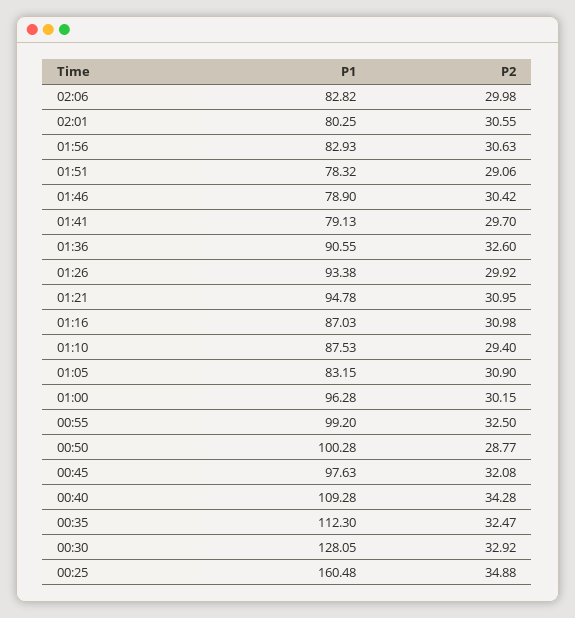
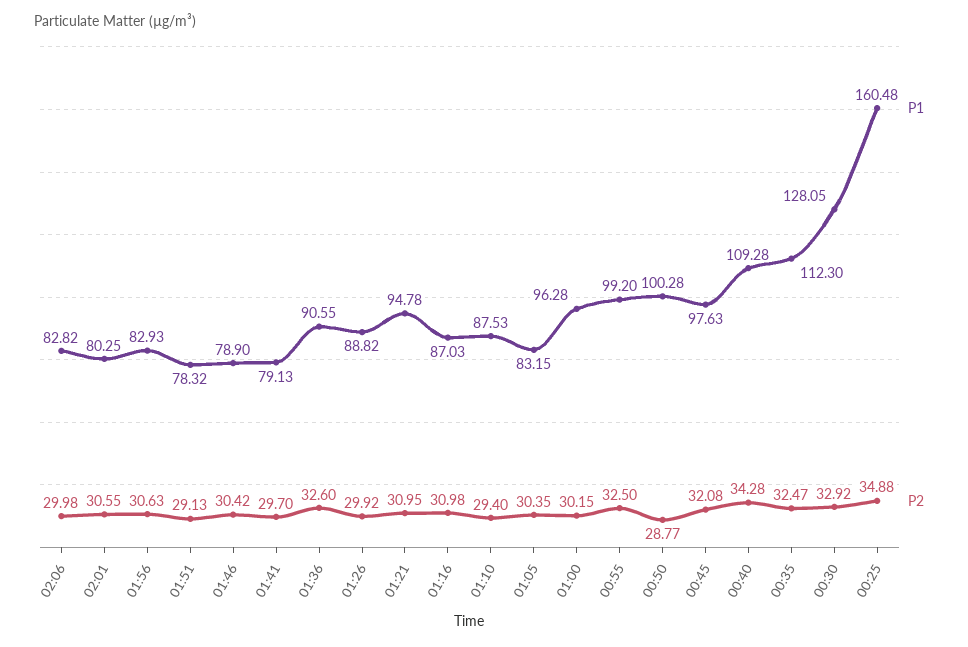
P2, 01:51: 29.06 -> 29.13
P1, 01:26: 93.38 -> 88.82
P2, 01:05: 30.9 -> 30.35

